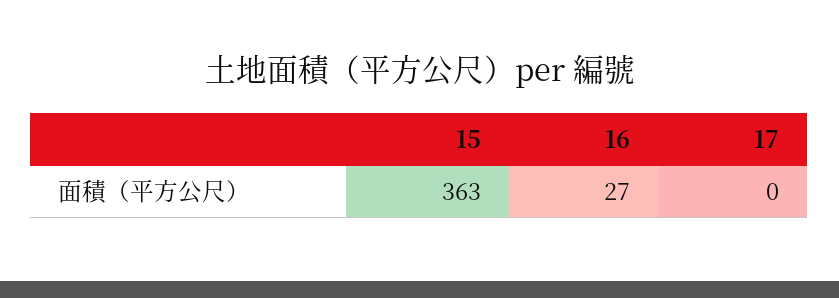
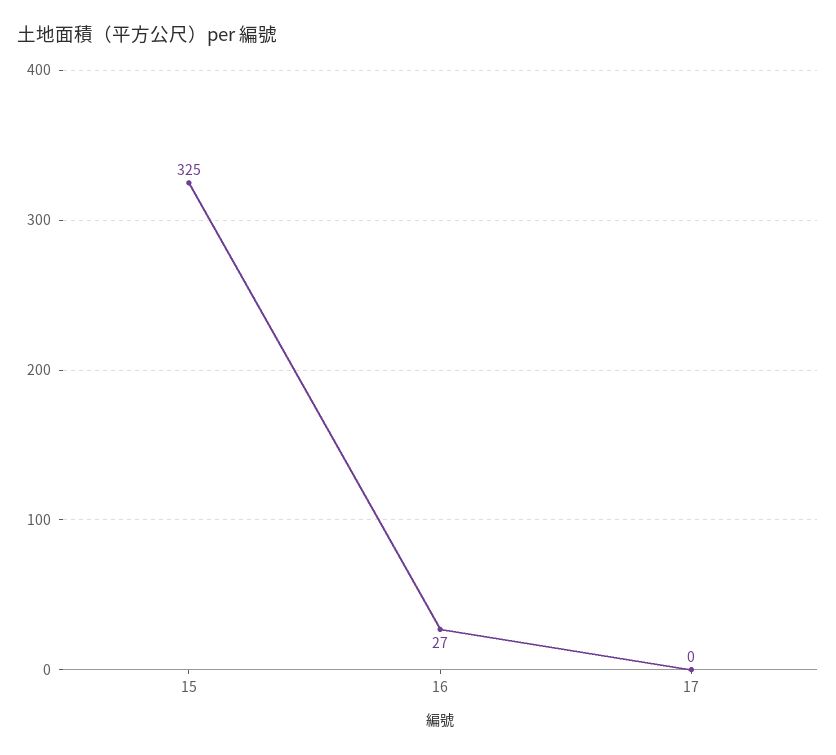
15: 363 -> 325

